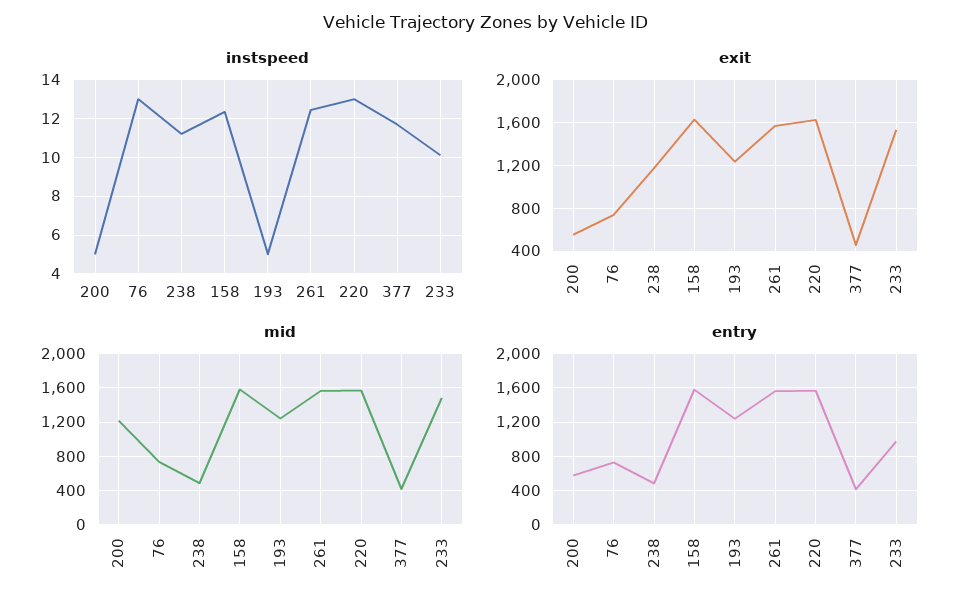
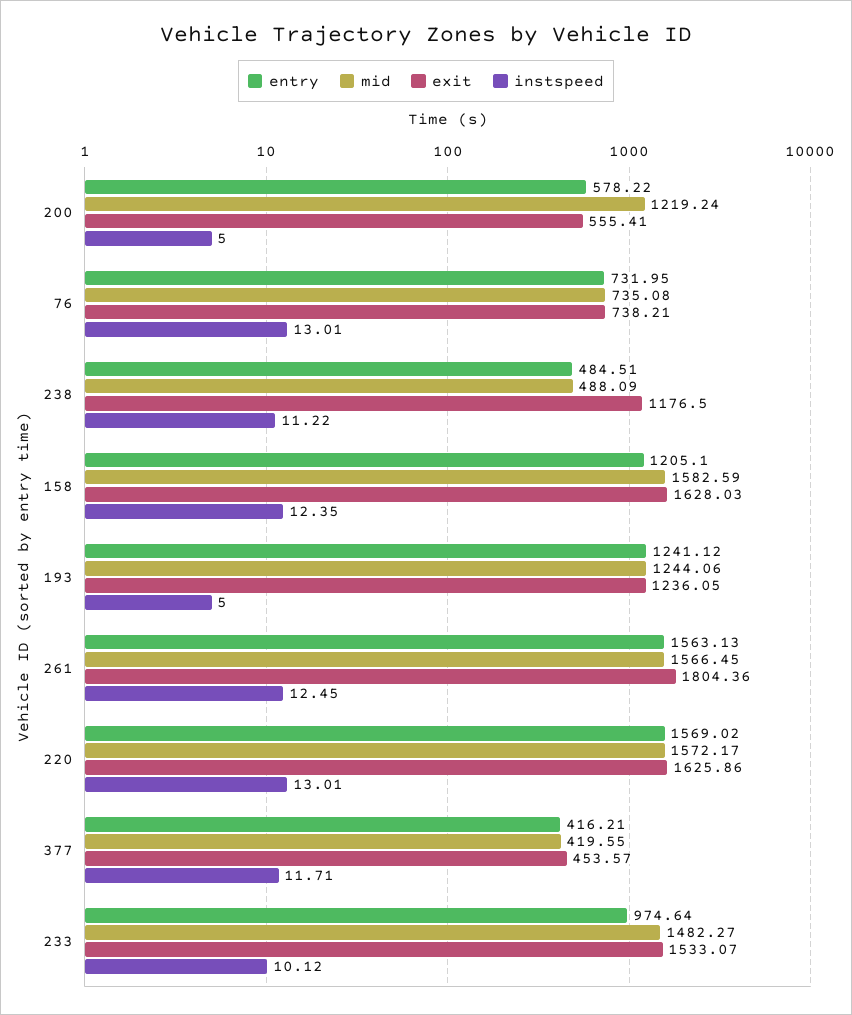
exit, 261: 1600 -> 1804.36
entry, 158: 1600 -> 1205.1

